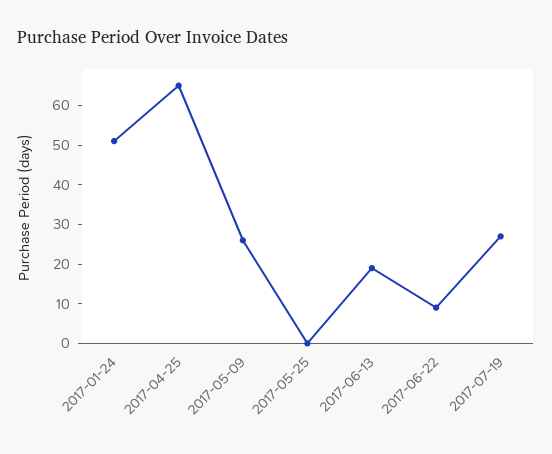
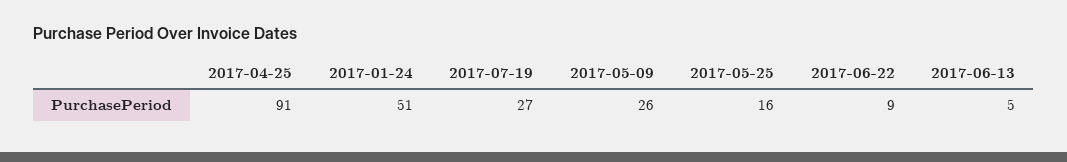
2017-04-25: 65 -> 91
2017-05-25: 0 -> 16
2017-06-13: 20 -> 5

